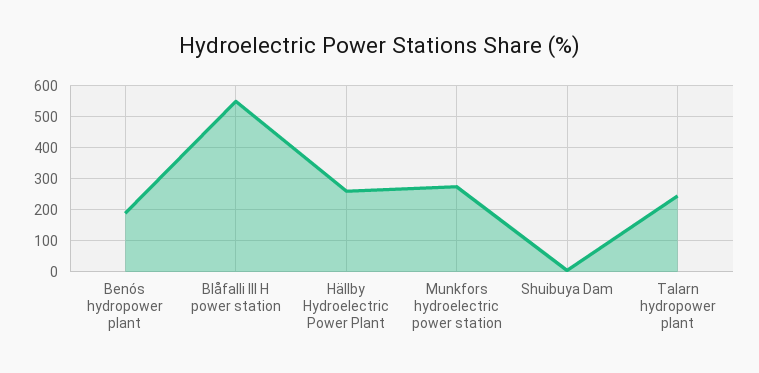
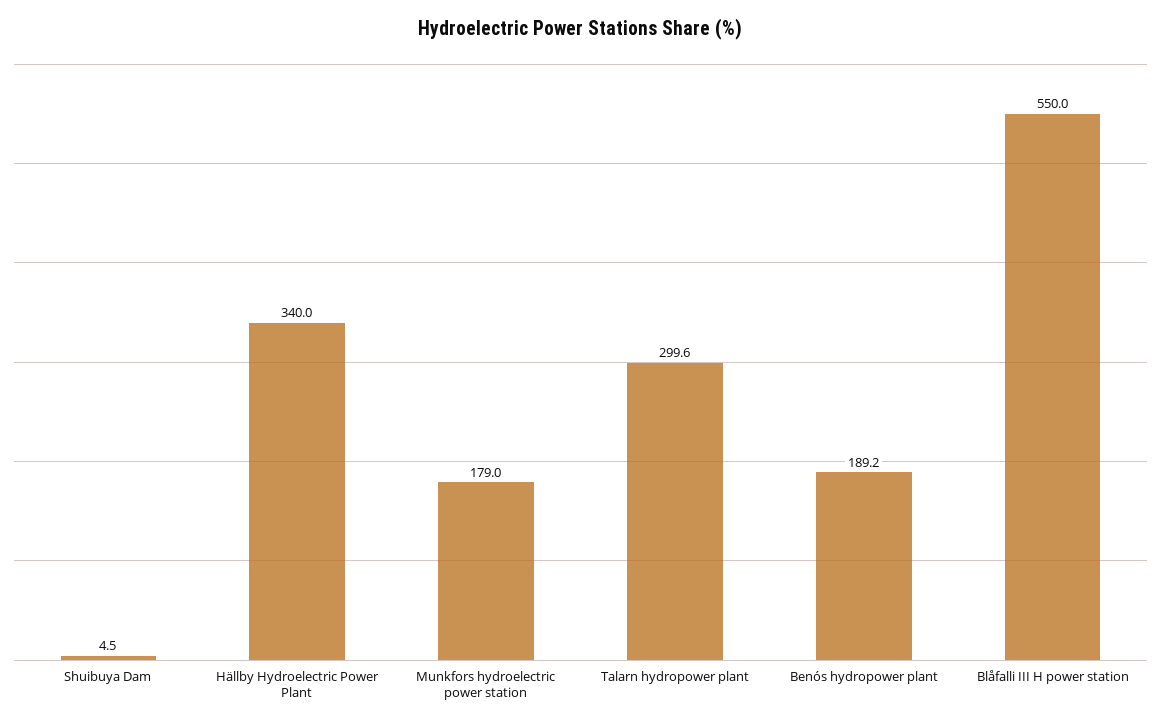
Hällby Hydroelectric Power Plant: 260 -> 340
Munkfors hydroelectric power station: 280 -> 179
Talarn hydropower plant: 240 -> 299.6

